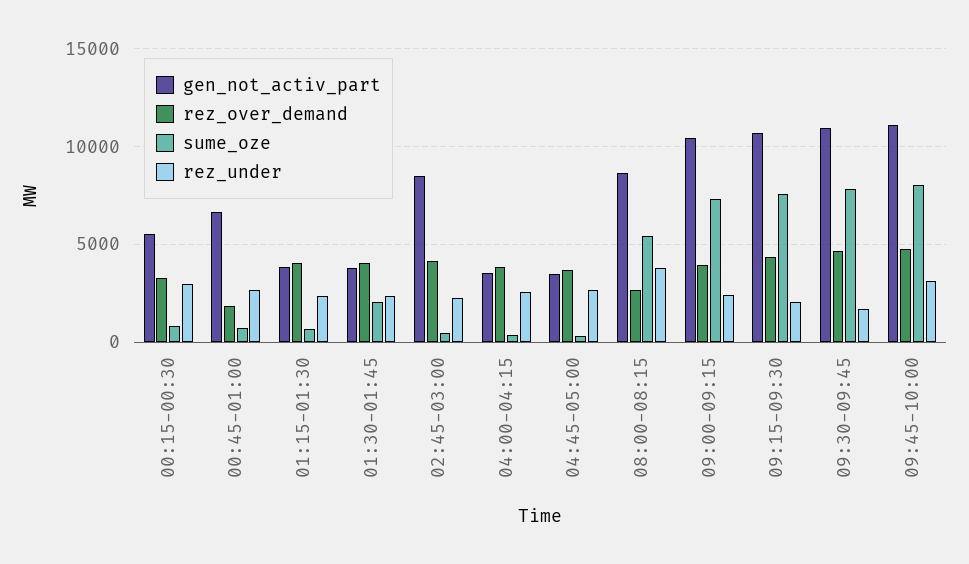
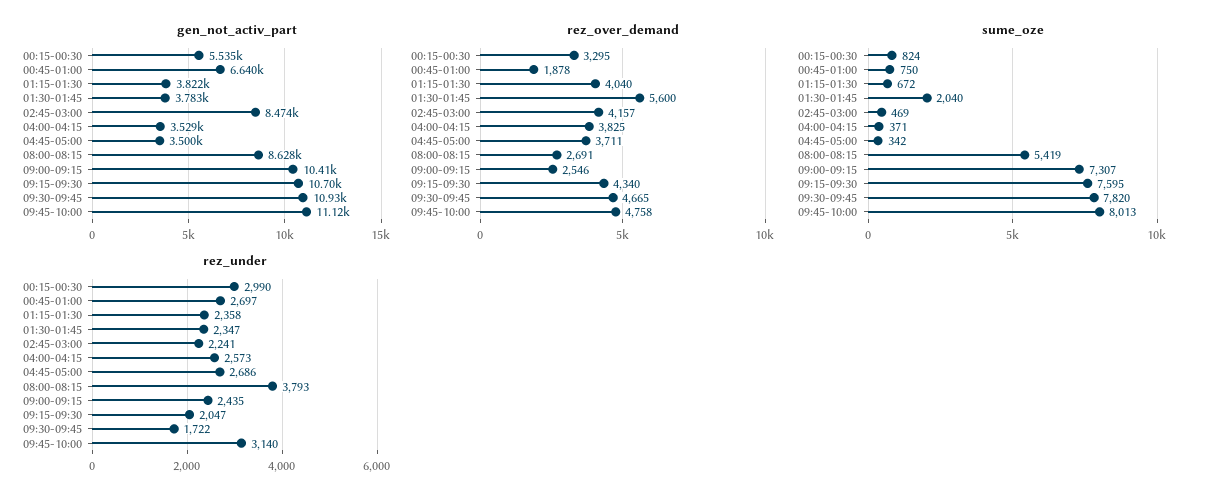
rez_over_demand, 01:30-01:45: 4000 -> 5600
rez_over_demand, 09:00-09:15: 4000 -> 2546

